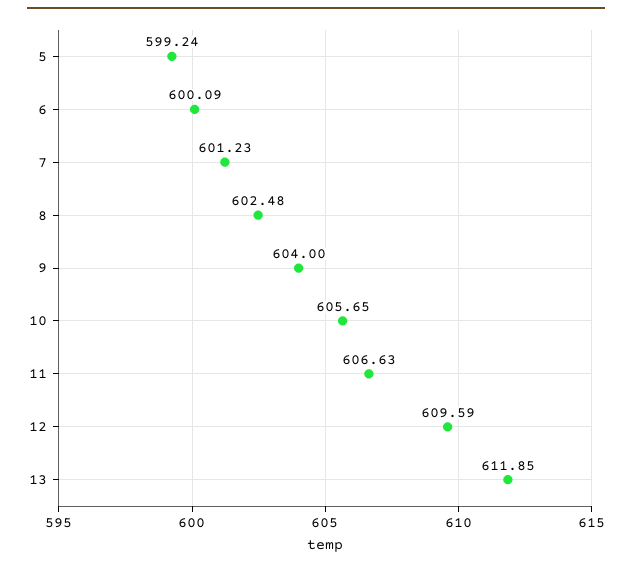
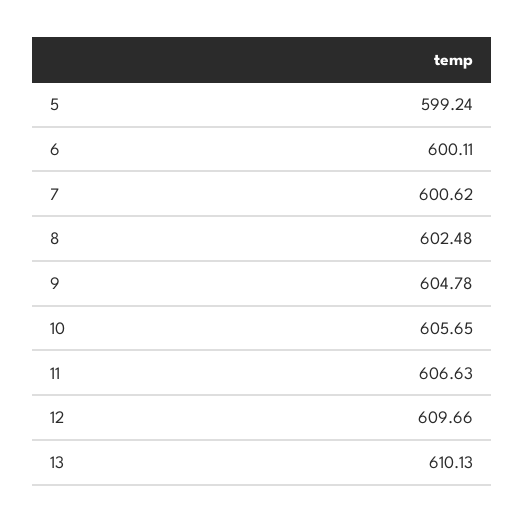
6: 600.09 -> 600.11
7: 601.23 -> 600.62
9: 604 -> 604.78
12: 609.59 -> 609.66
13: 611.85 -> 610.13

